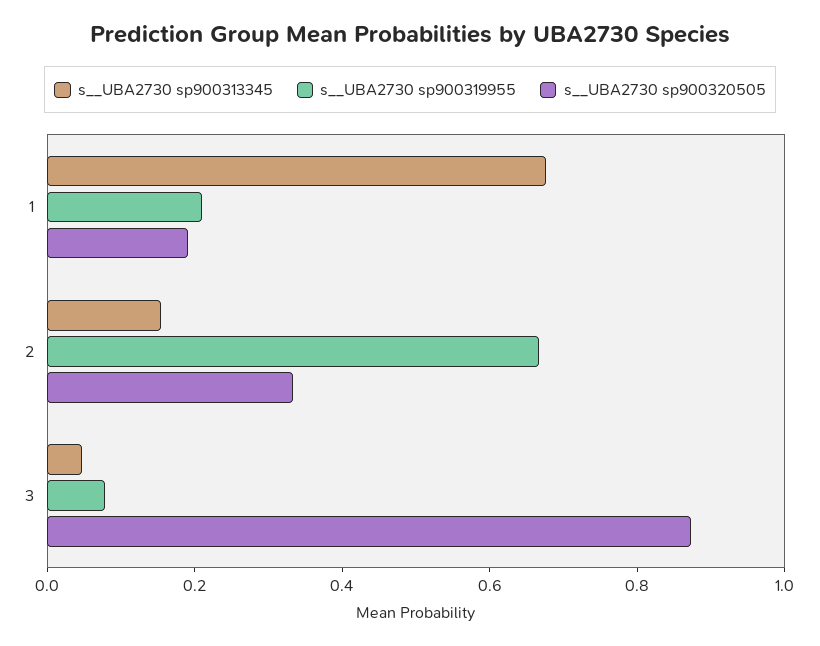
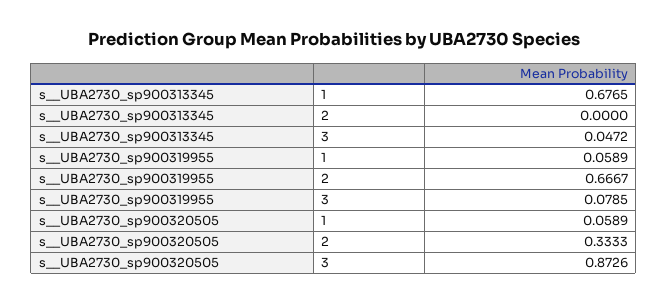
s__UBA2730 sp900319955, 1: 0.2 -> 0.0589
s__UBA2730 sp900320505, 1: 0.2 -> 0.0589
s__UBA2730 sp900313345, 2: 0.15 -> 0

